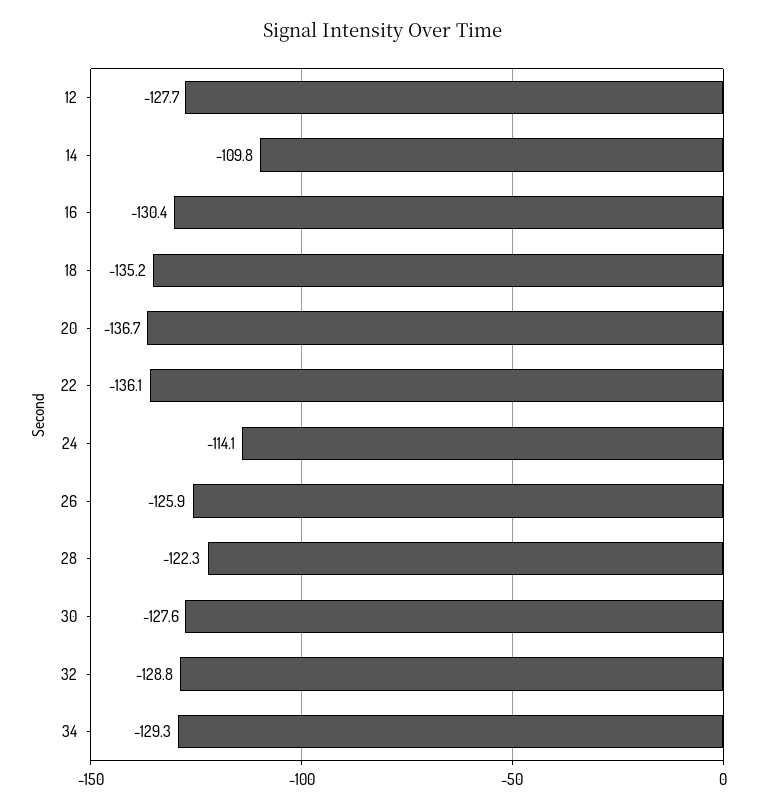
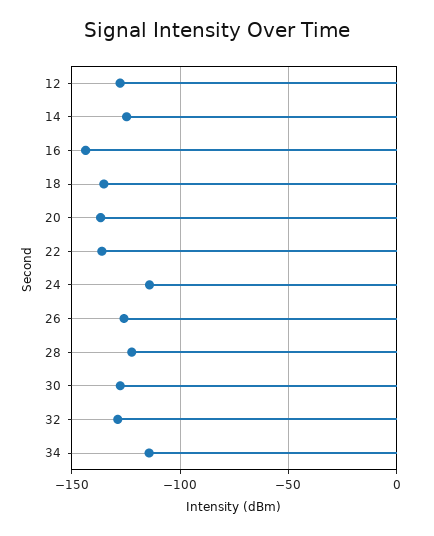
14: -109.8 -> -125
16: -130.4 -> -145
34: -129.3 -> -115

